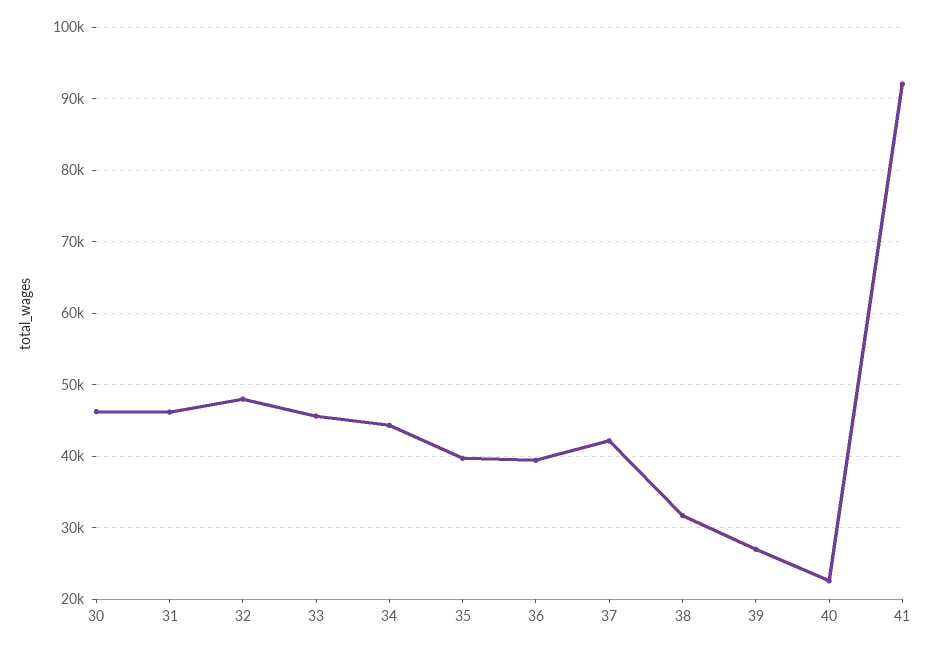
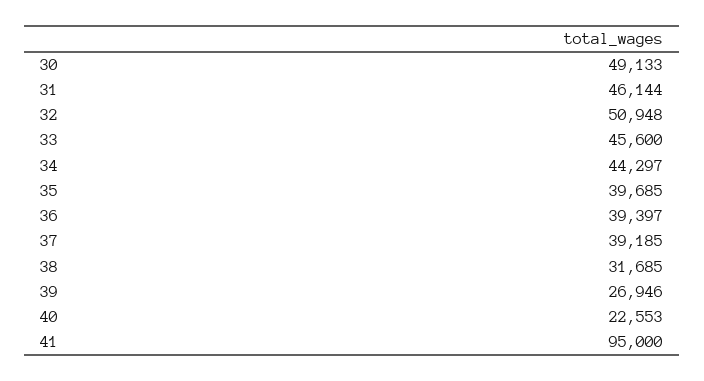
30: 46000 -> 49133
32: 48000 -> 50948
37: 42000 -> 39185
41: 92000 -> 95000

